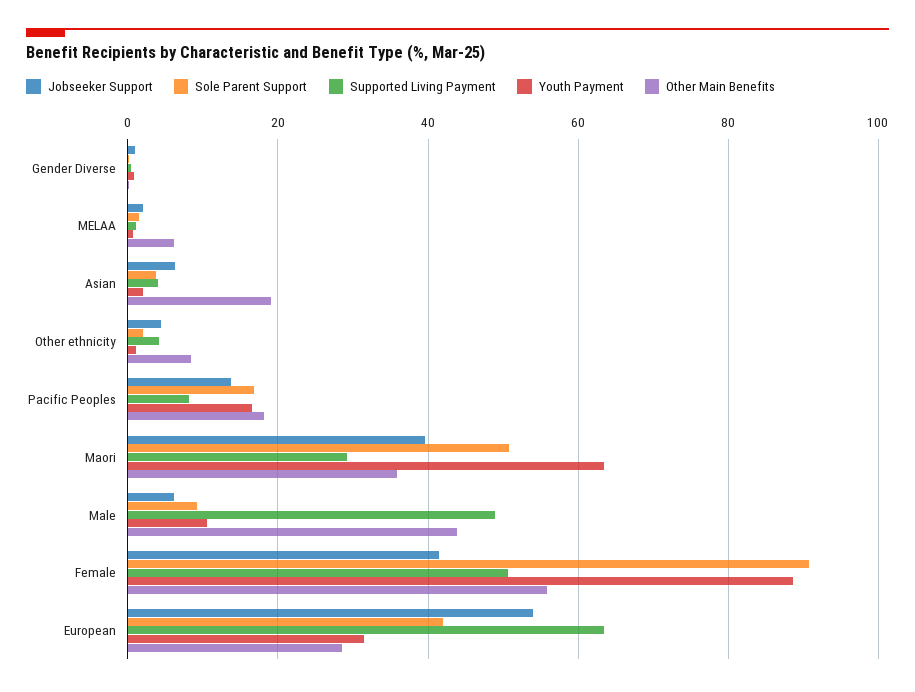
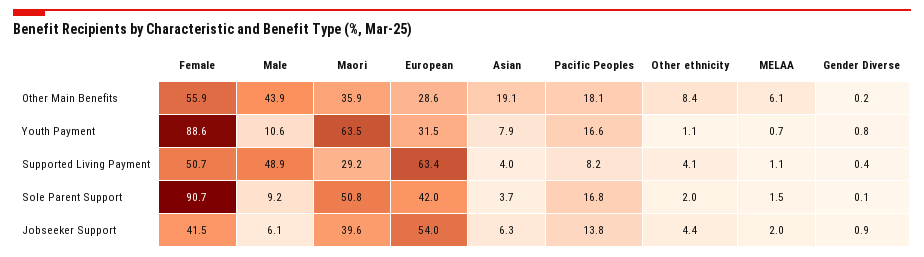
Youth Payment, Asian: 2 -> 7.9

